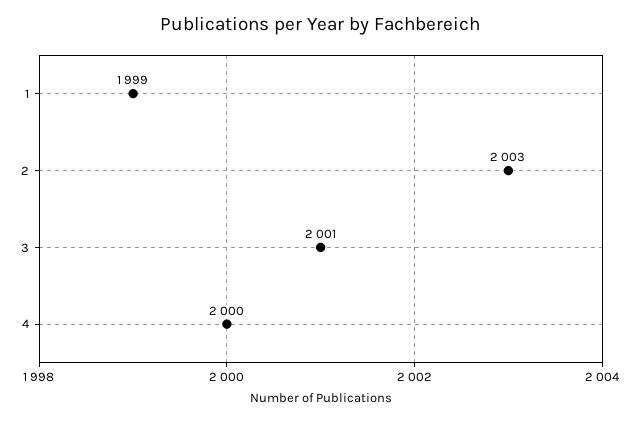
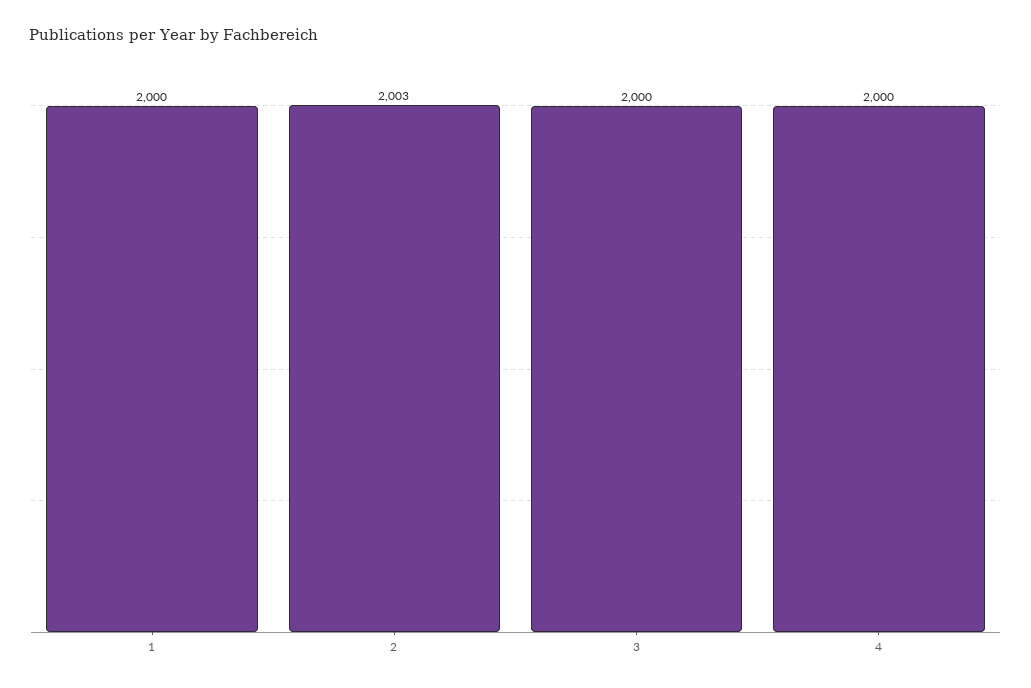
1: 1999 -> 2000
3: 2001 -> 2000

